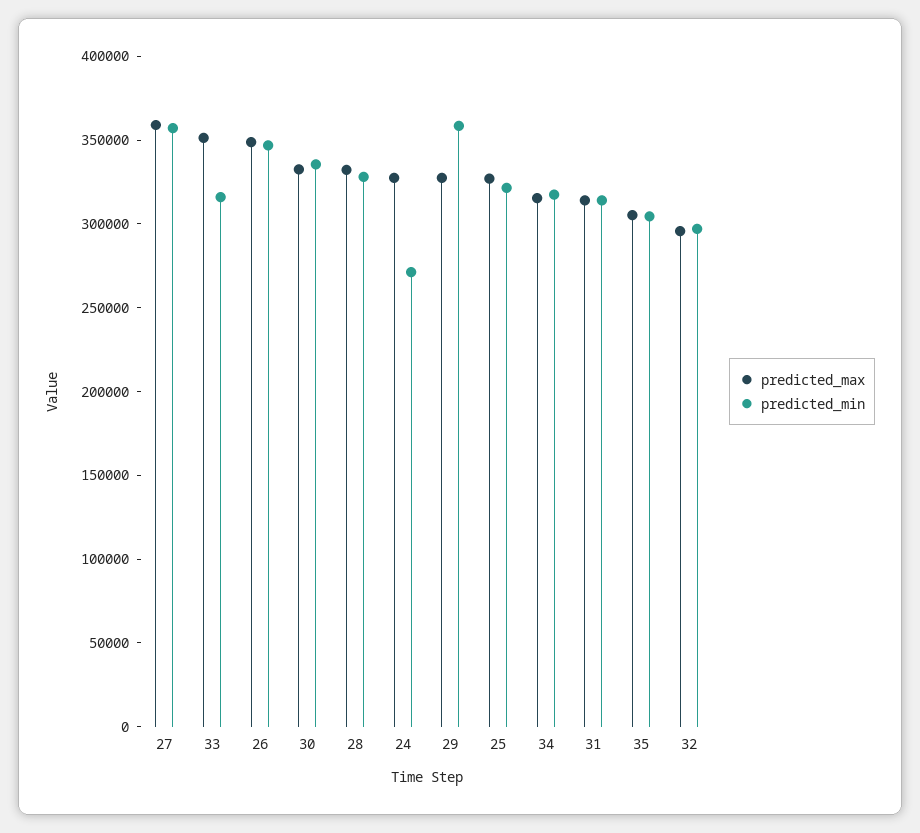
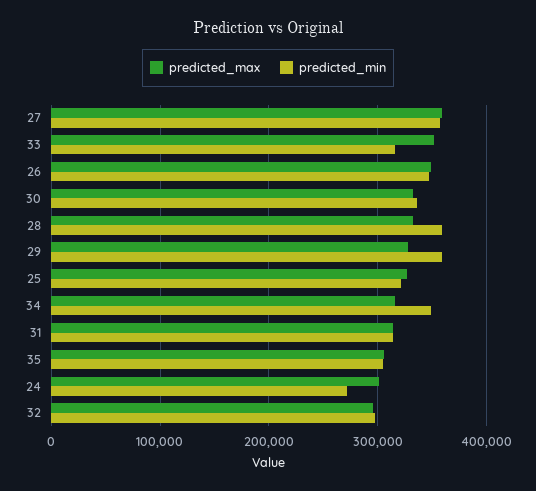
predicted_min, 28: 330000 -> 360000
predicted_max, 24: 330000 -> 300000
predicted_min, 34: 320000 -> 350000

